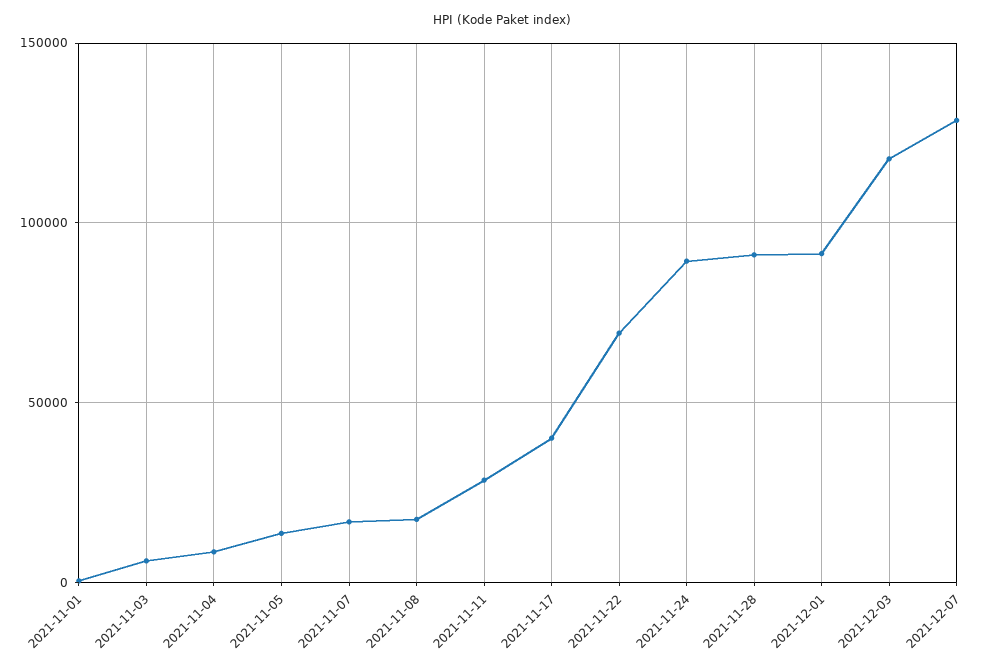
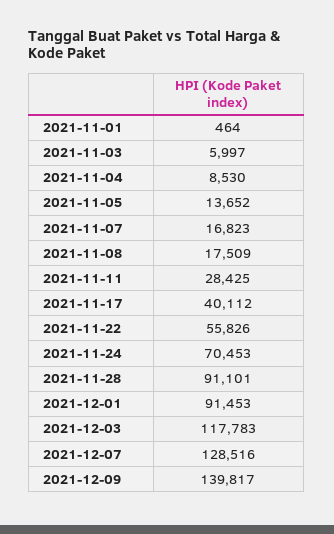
2021-11-22: 70000 -> 55826
2021-11-24: 90000 -> 70453
2021-12-09: none -> 139817

